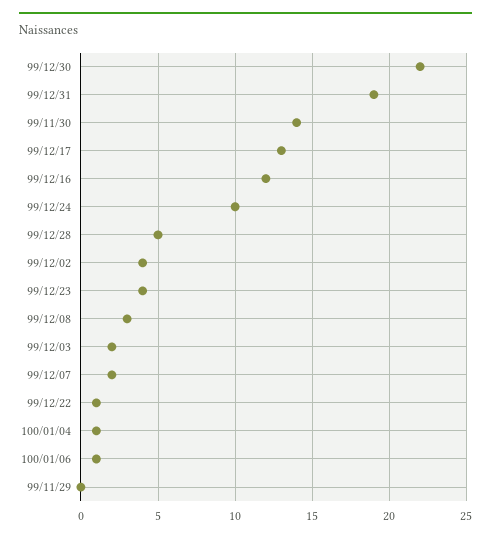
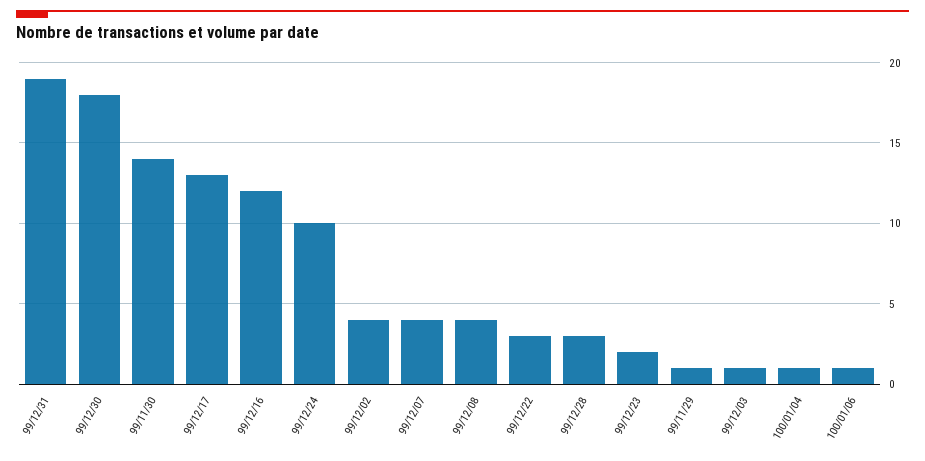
99/12/30: 22 -> 18
99/12/28: 5 -> 3
99/12/23: 4 -> 2
99/12/08: 3 -> 4
99/12/03: 2 -> 1
99/12/07: 2 -> 4
99/12/22: 1 -> 3
99/11/29: 0 -> 1

